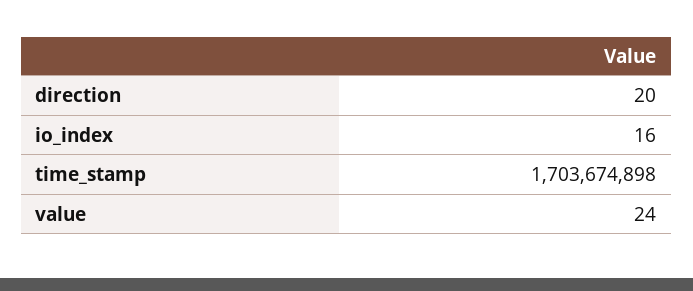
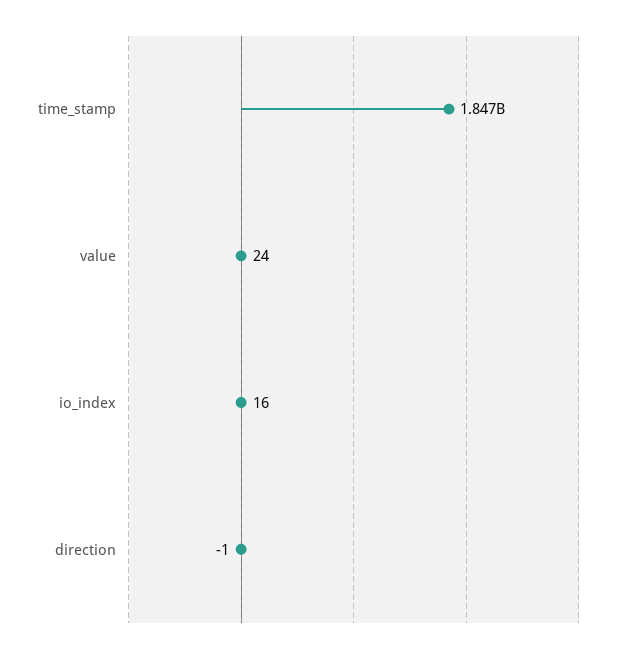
direction: 20 -> -1
time_stamp: 1703674898 -> 1847000000

